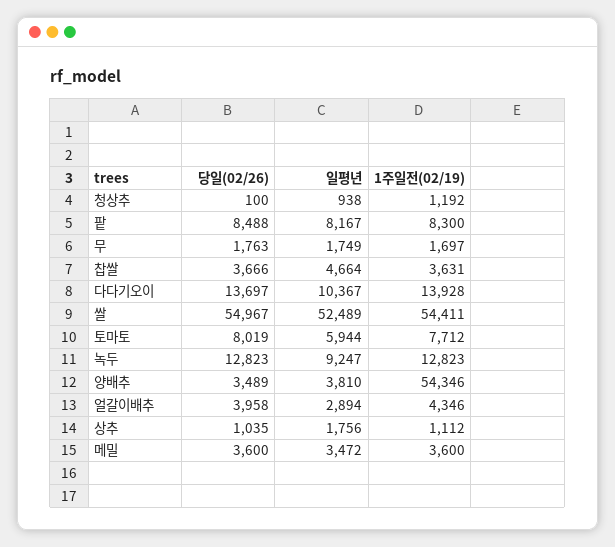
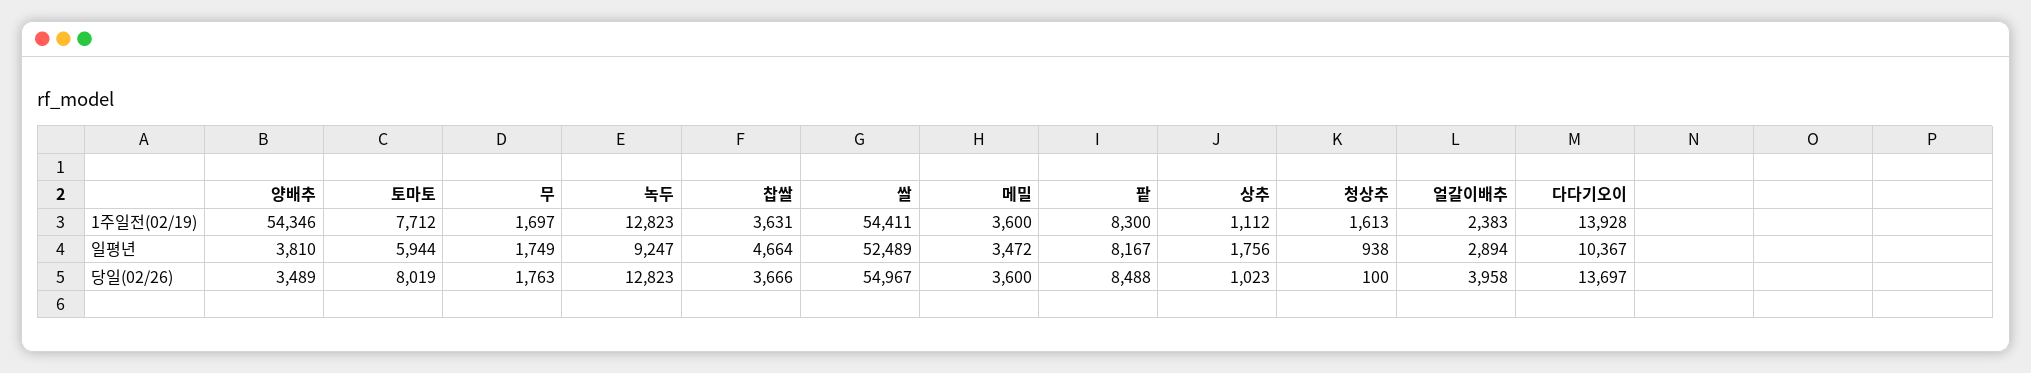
1주일전(02/19), 청상추: 1192 -> 1613
1주일전(02/19), 얼갈이배추: 4346 -> 2383
당일(02/26), 상추: 1035 -> 1023

